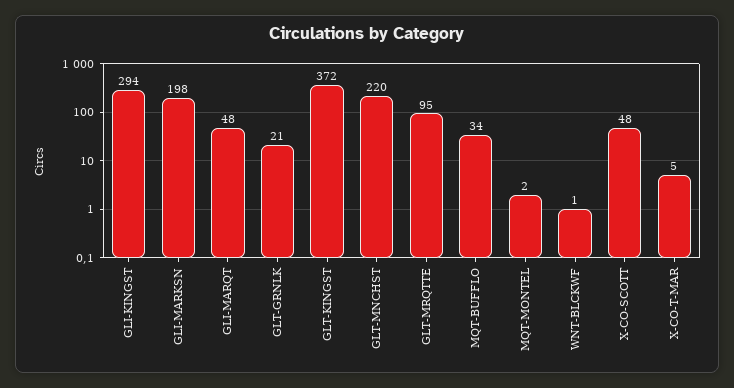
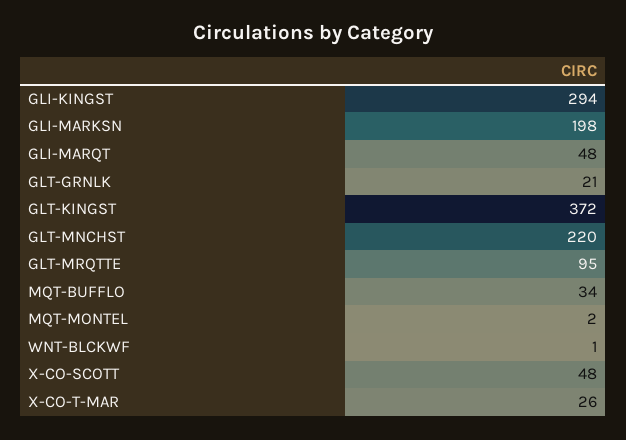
X-CO-T-MAR: 5 -> 26

